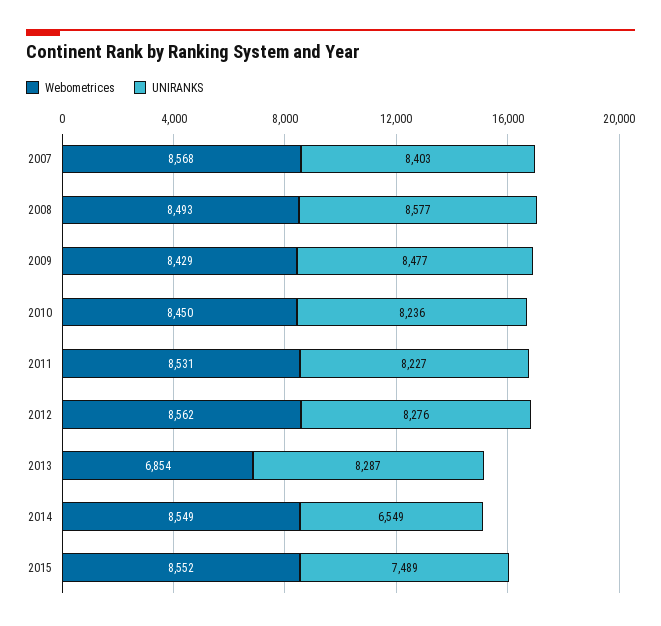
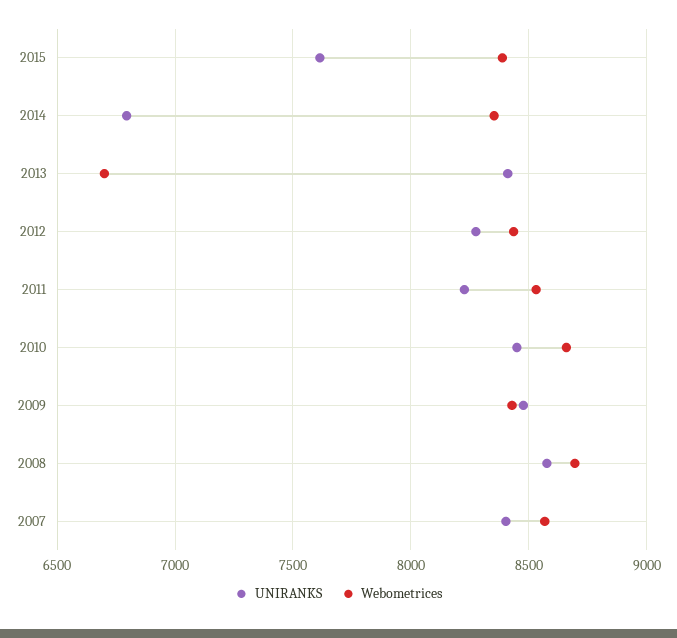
Webometrices, 2008: 8493 -> 8700
Webometrices, 2010: 8450 -> 8650
UNIRANKS, 2010: 8236 -> 8450
Webometrices, 2012: 8562 -> 8450
Webometrices, 2013: 6854 -> 6700
UNIRANKS, 2013: 8287 -> 8400
Webometrices, 2014: 8549 -> 8350
UNIRANKS, 2014: 6549 -> 6800
Webometrices, 2015: 8552 -> 8400
UNIRANKS, 2015: 7489 -> 7600

